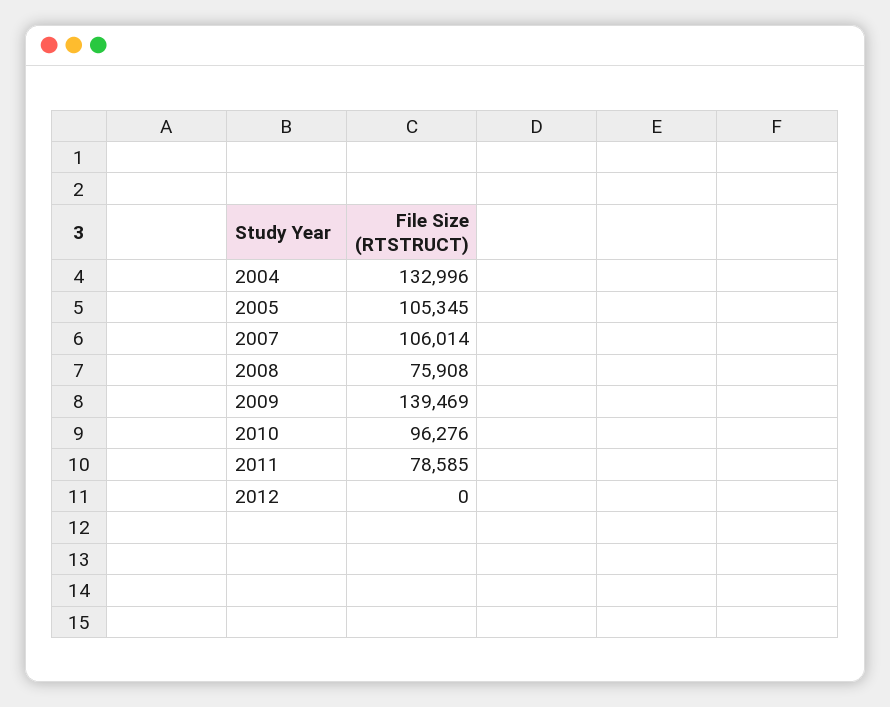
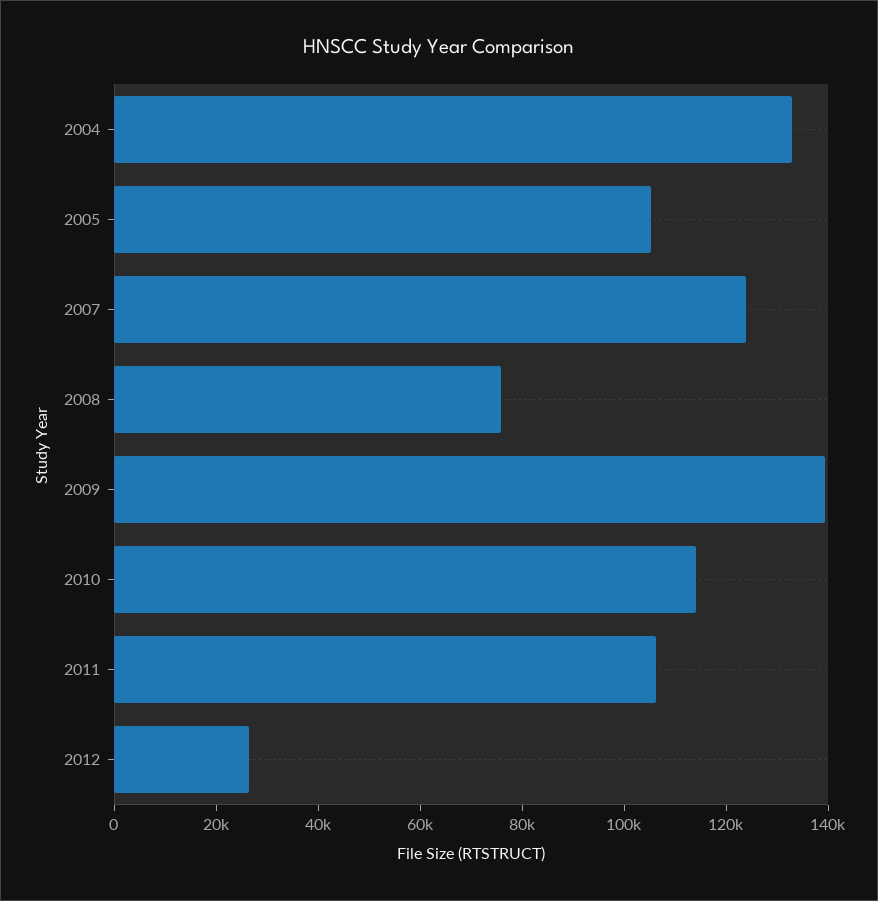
2007: 106014 -> 125000
2010: 96276 -> 115000
2011: 78585 -> 105000
2012: 0 -> 25000

